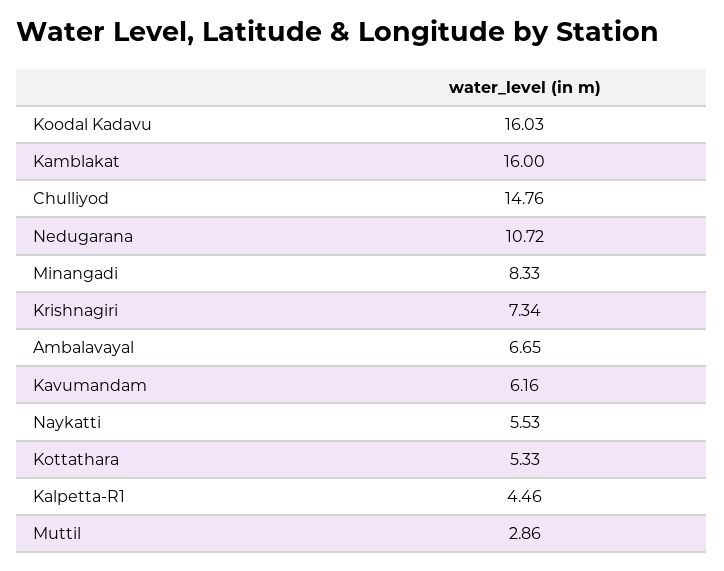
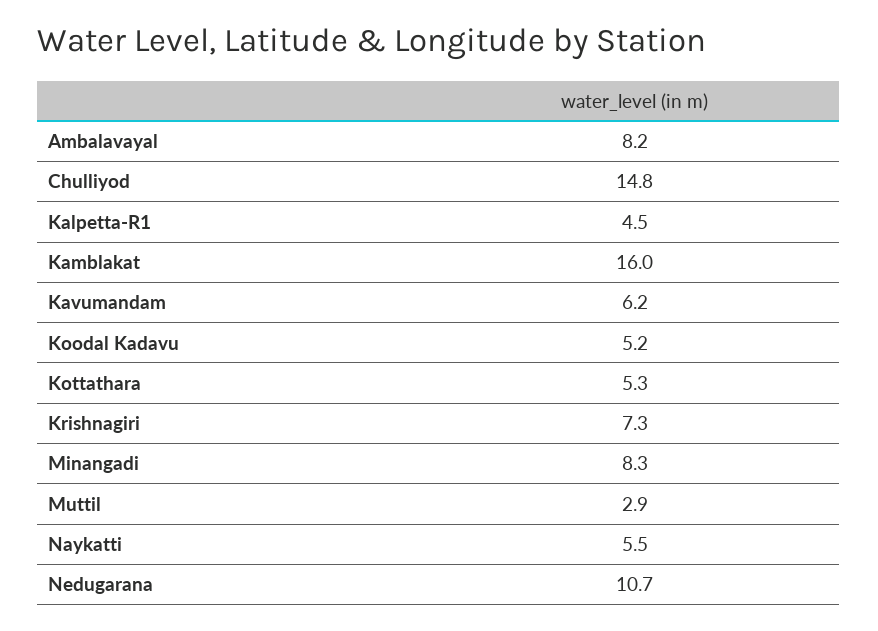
Koodal Kadavu: 16.03 -> 5.2
Ambalavayal: 6.65 -> 8.2

